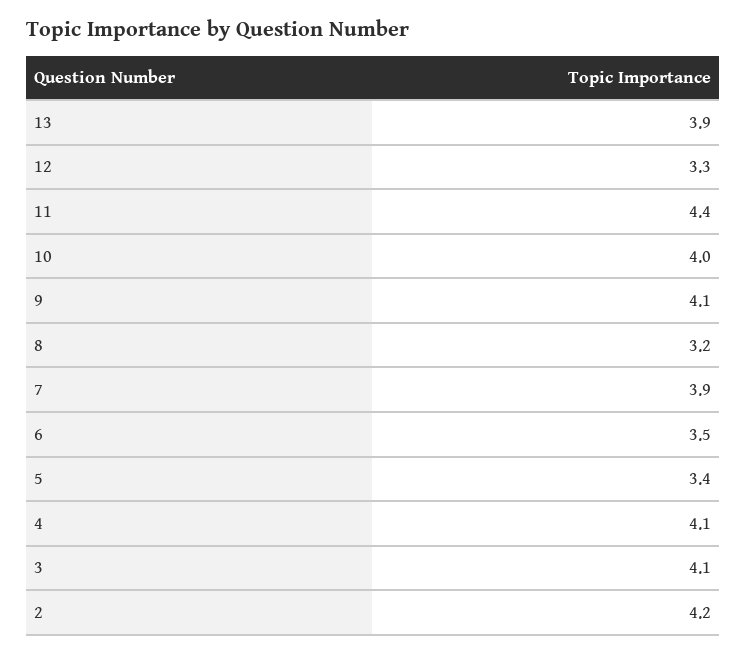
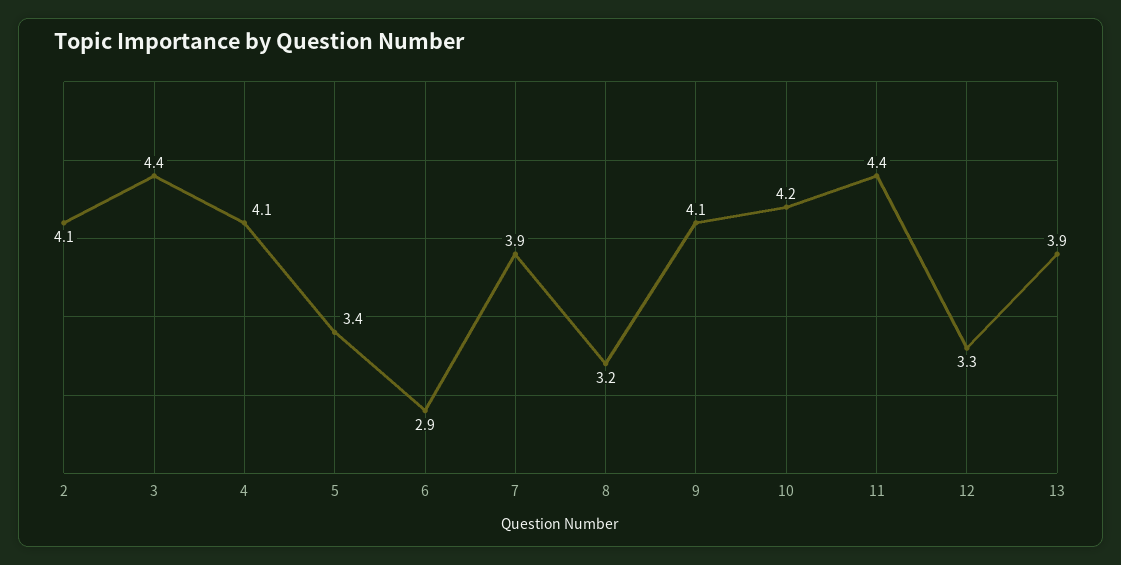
10: 4 -> 4.2
6: 3.5 -> 2.9
3: 4.1 -> 4.4
2: 4.2 -> 4.1

